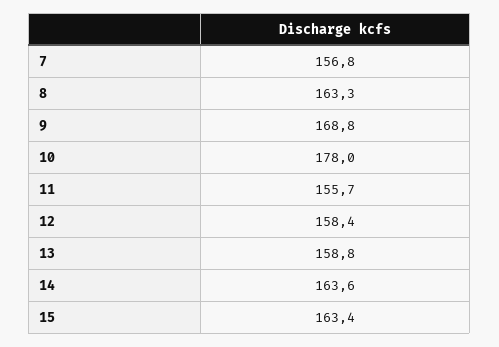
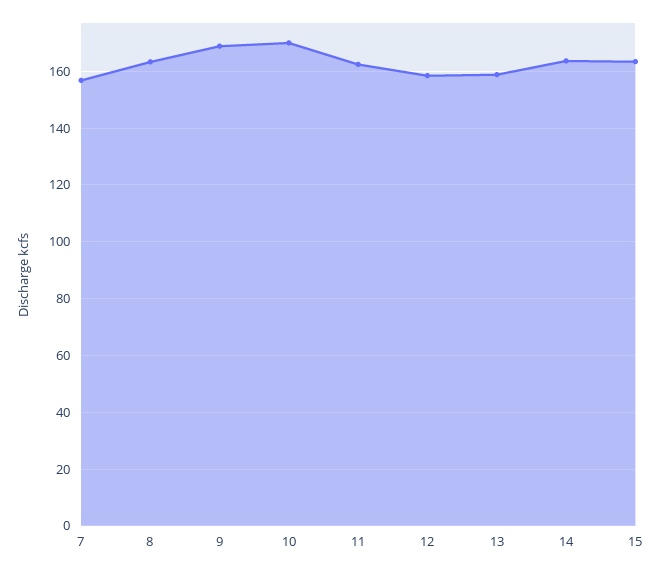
10: 178 -> 170
11: 155.7 -> 162.5

